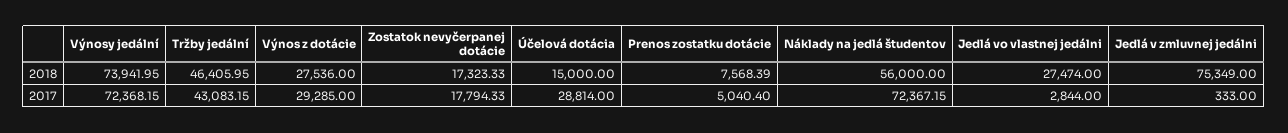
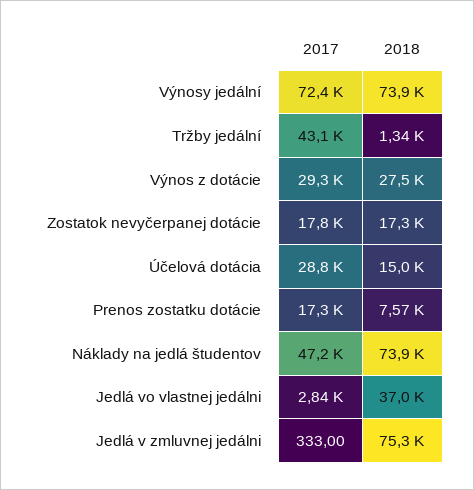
Tržby jedální, 2018: 46405.95 -> 1340
Náklady na jedlá študentov, 2018: 56000 -> 73900
Jedlá vo vlastnej jedálni, 2018: 27474 -> 37000
Prenos zostatku dotácie, 2017: 5040.4 -> 17300
Náklady na jedlá študentov, 2017: 72367.15 -> 47200

